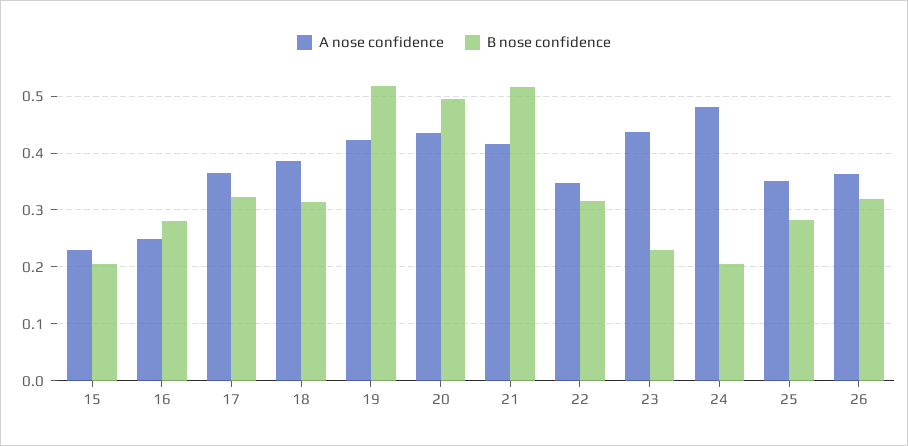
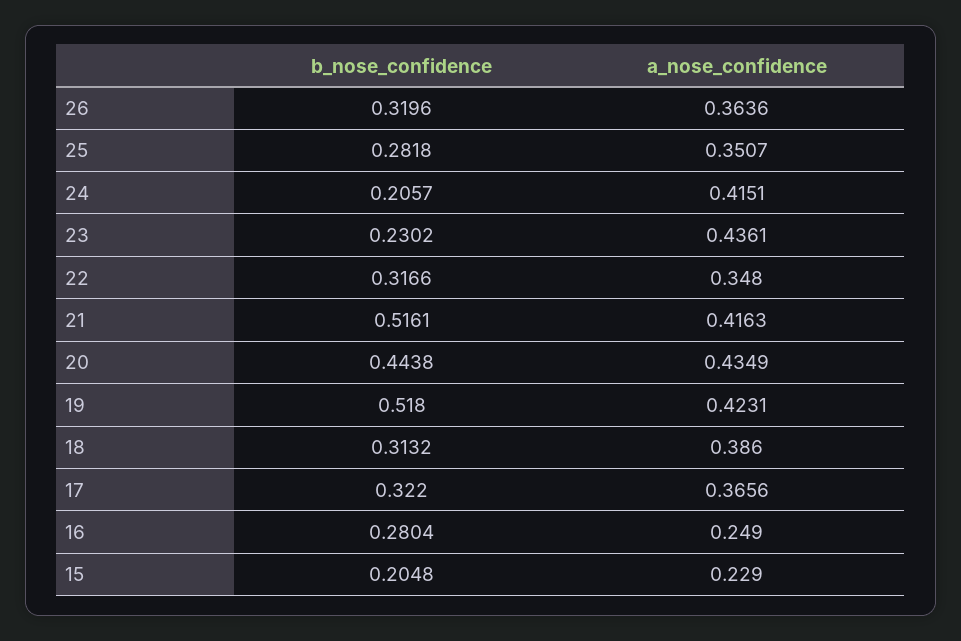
B nose confidence, 20: 0.5 -> 0.4438
A nose confidence, 24: 0.48 -> 0.4151

